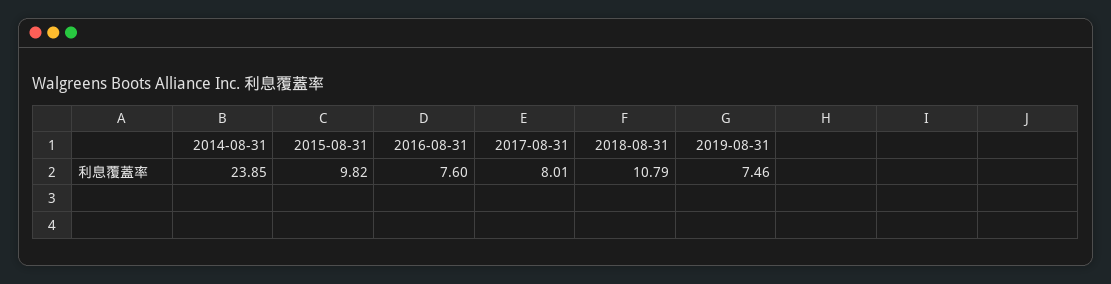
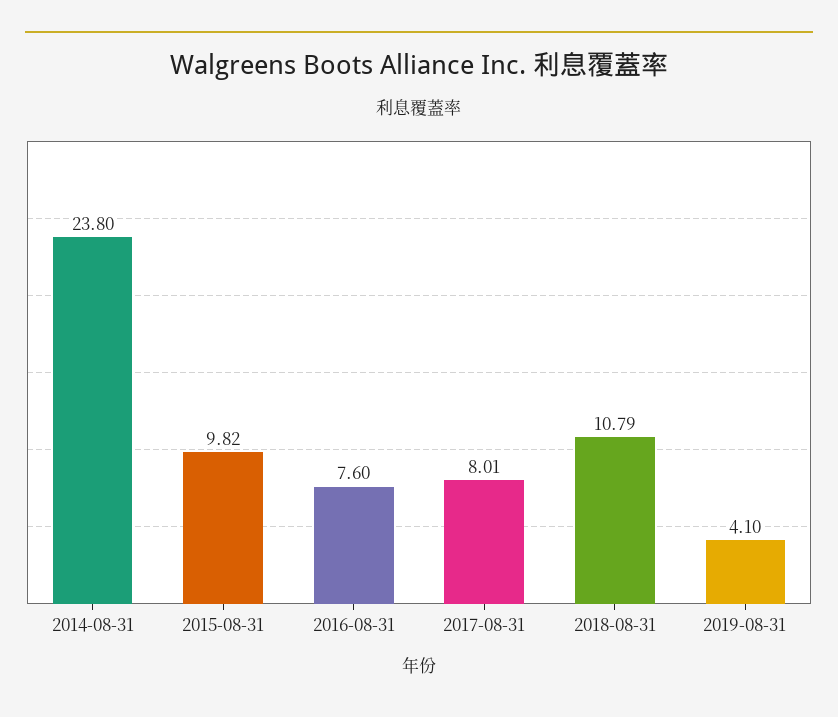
2014-08-31: 23.85 -> 23.8
2019-08-31: 7.46 -> 4.1

